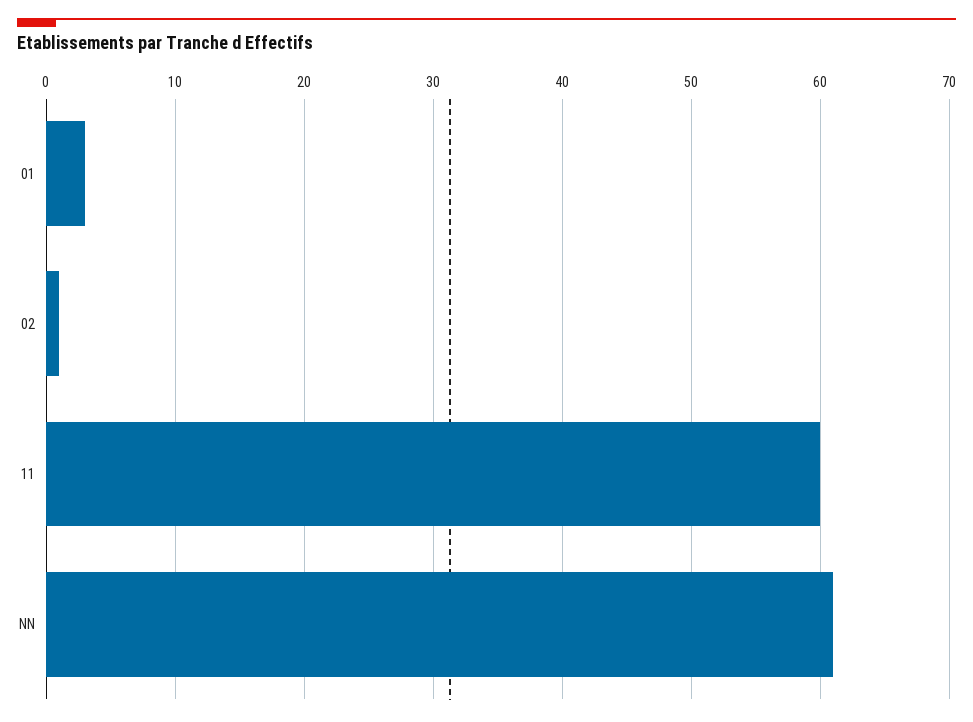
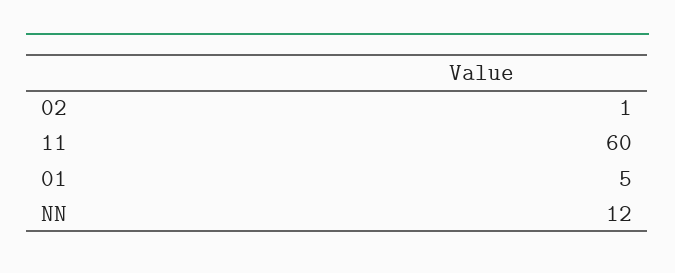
01: 3 -> 5
NN: 61 -> 12

